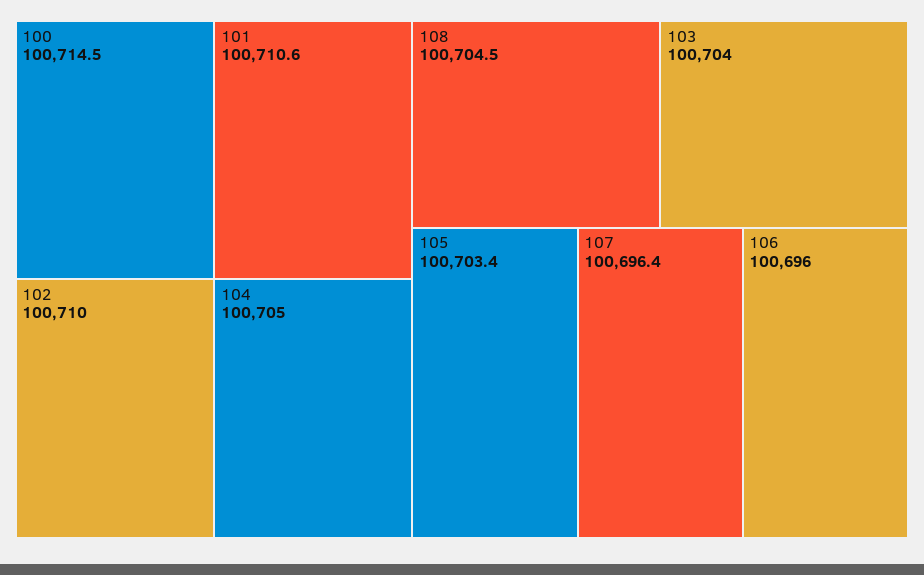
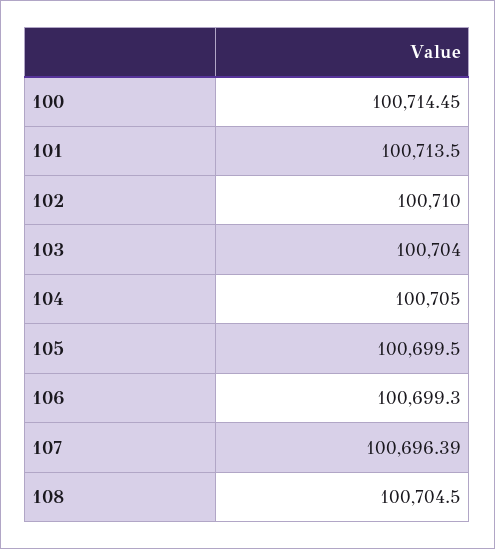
101: 100710.6 -> 100713.5
105: 100703.4 -> 100699.5
106: 100696 -> 100699.3

